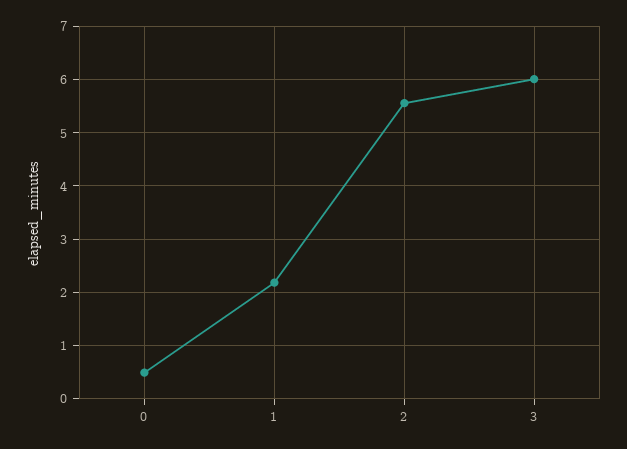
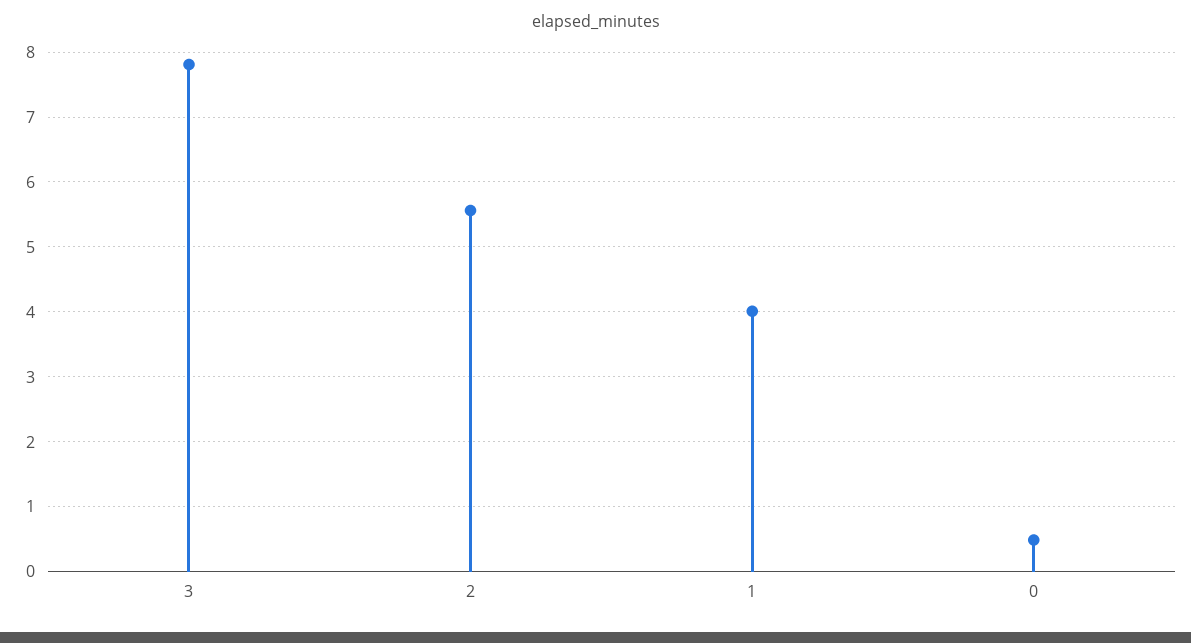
1: 2.2 -> 4
3: 6 -> 7.8

